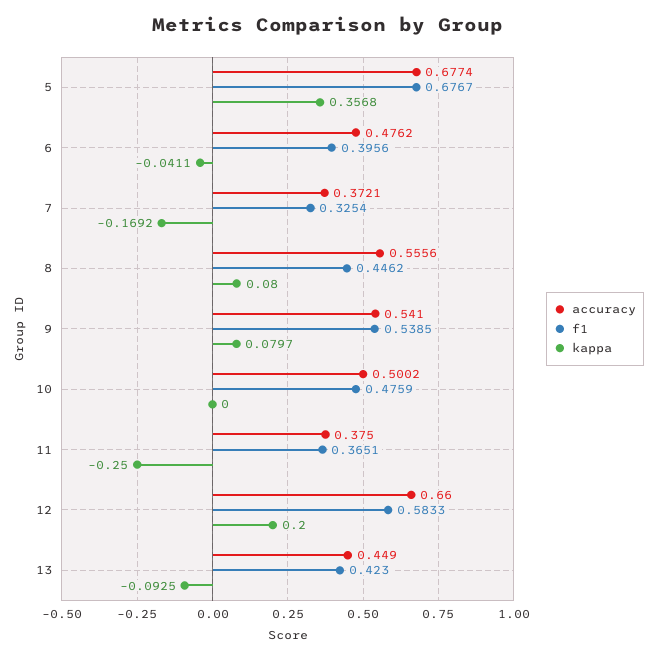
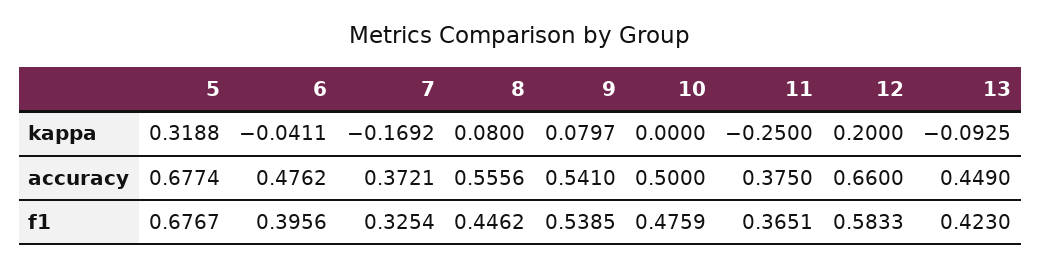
kappa, 5: 0.3568 -> 0.3188
accuracy, 10: 0.5002 -> 0.5

